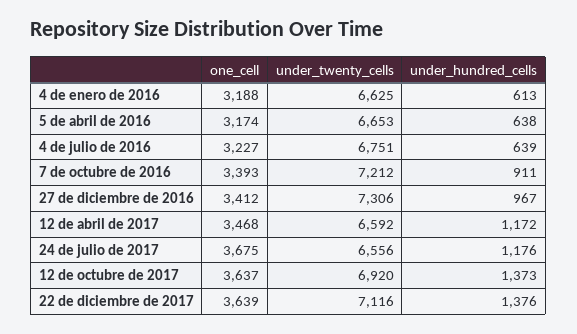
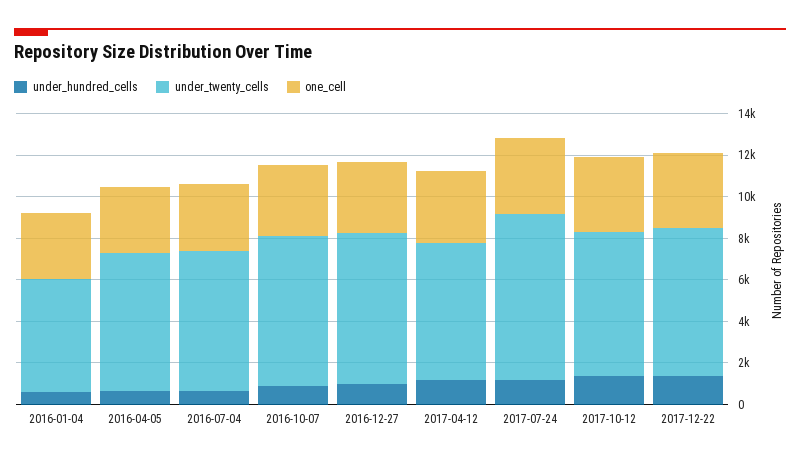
under_twenty_cells, 4 de enero de 2016: 6625 -> 5500
under_twenty_cells, 24 de julio de 2017: 6556 -> 8000

